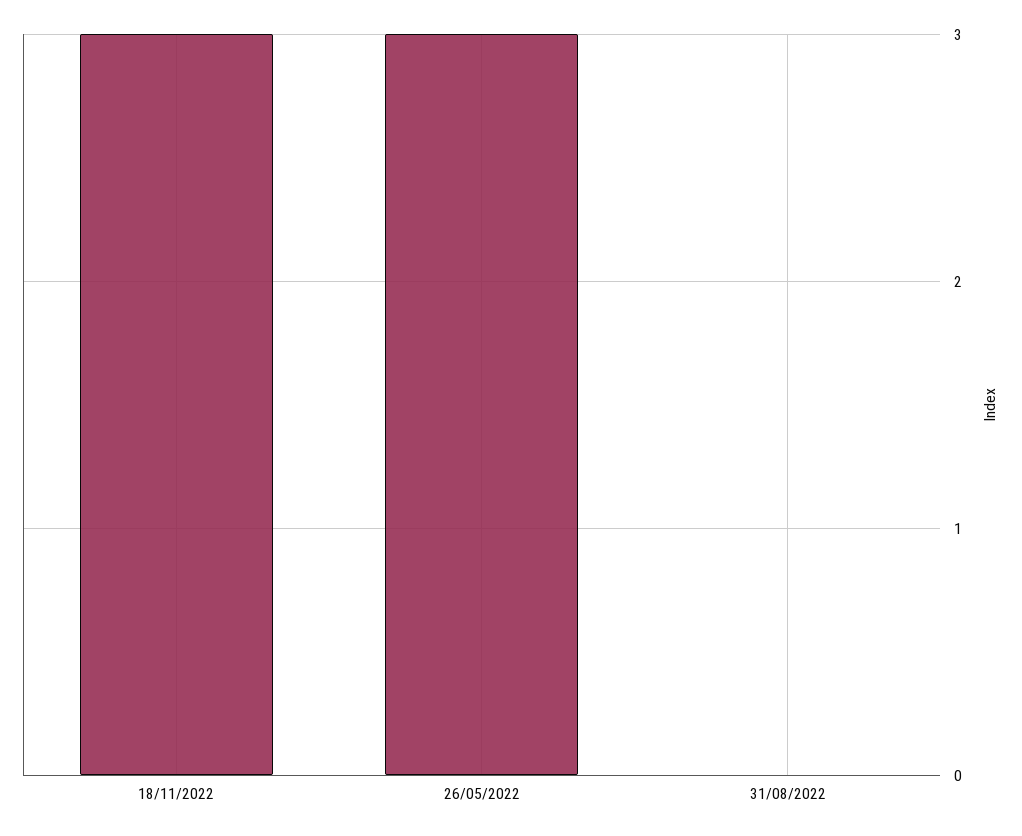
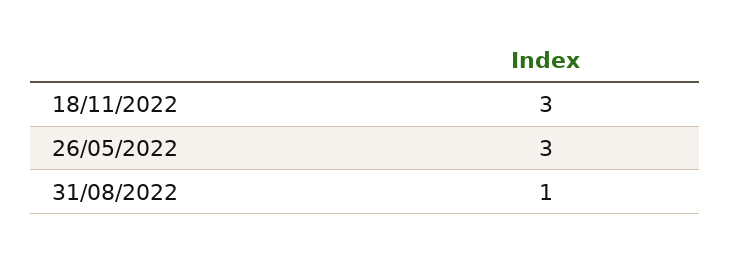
31/08/2022: 0 -> 1

